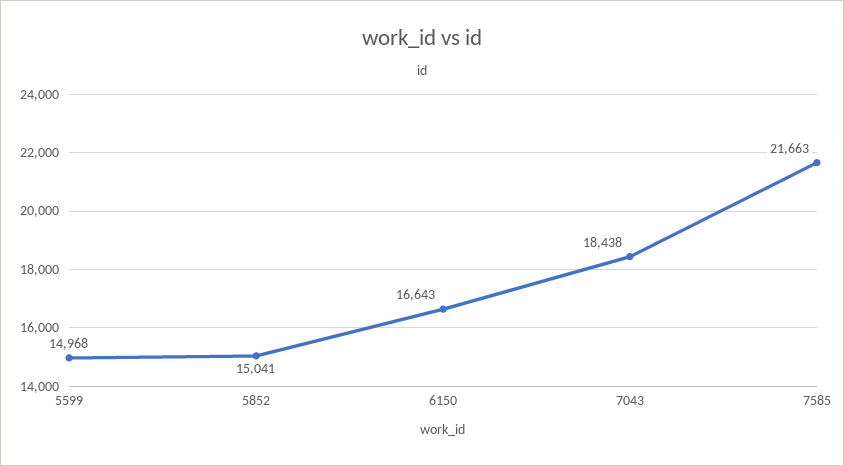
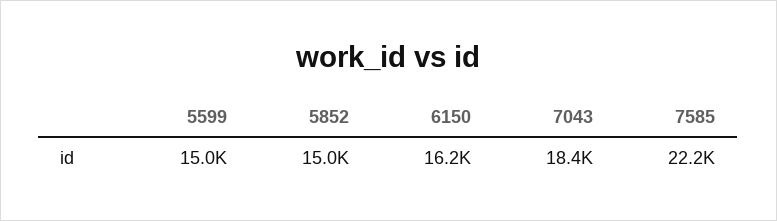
6150: 16643 -> 16200
7585: 21663 -> 22200

